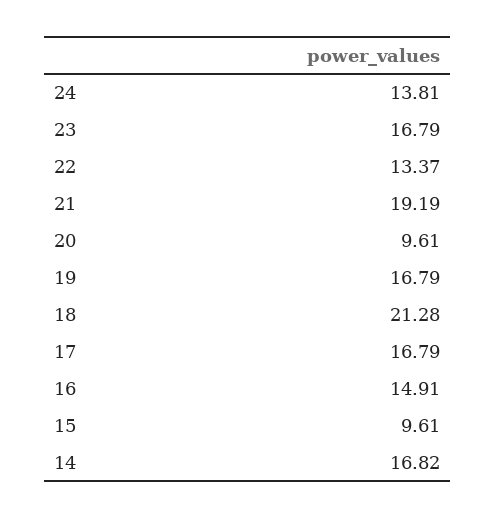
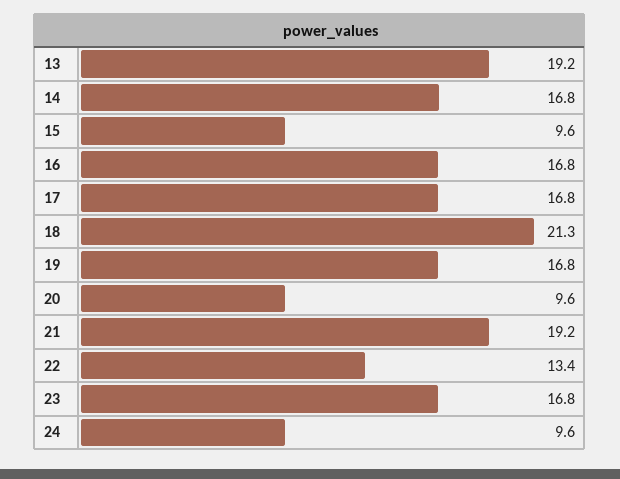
24: 13.81 -> 9.6
16: 14.91 -> 16.8
13: none -> 19.2

